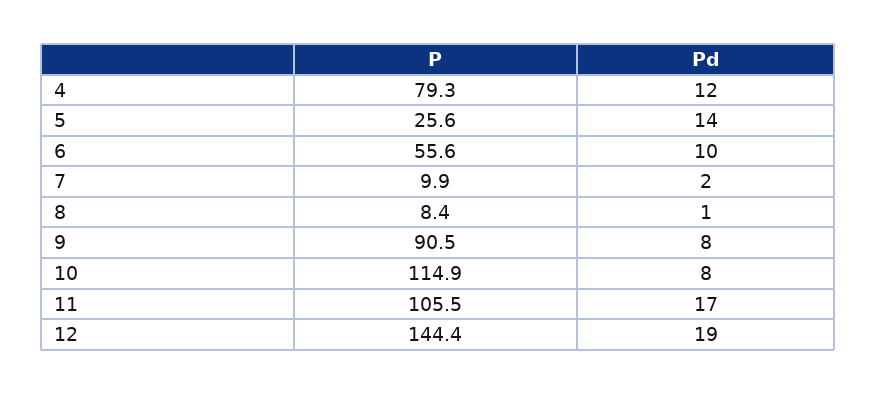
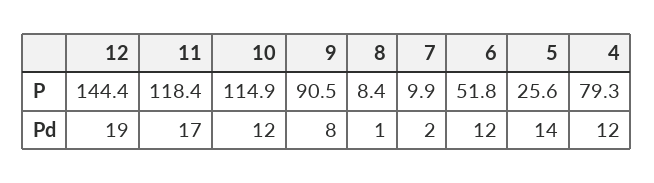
P, 6: 55.6 -> 51.8
Pd, 6: 10 -> 12
Pd, 10: 8 -> 12
P, 11: 105.5 -> 118.4

